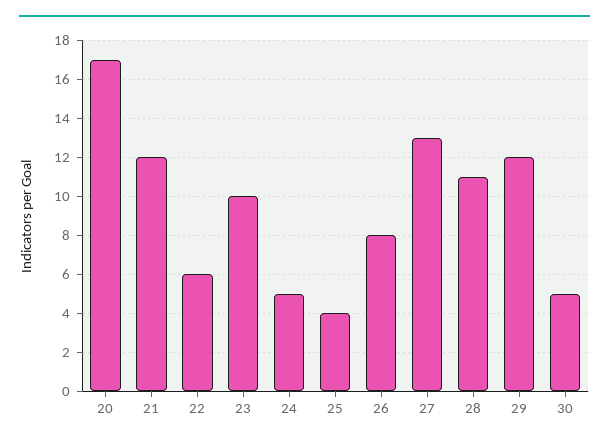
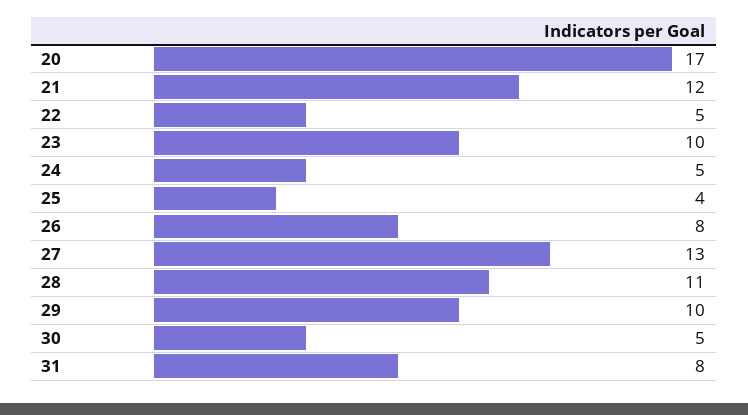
22: 6 -> 5
29: 12 -> 10
31: none -> 8

